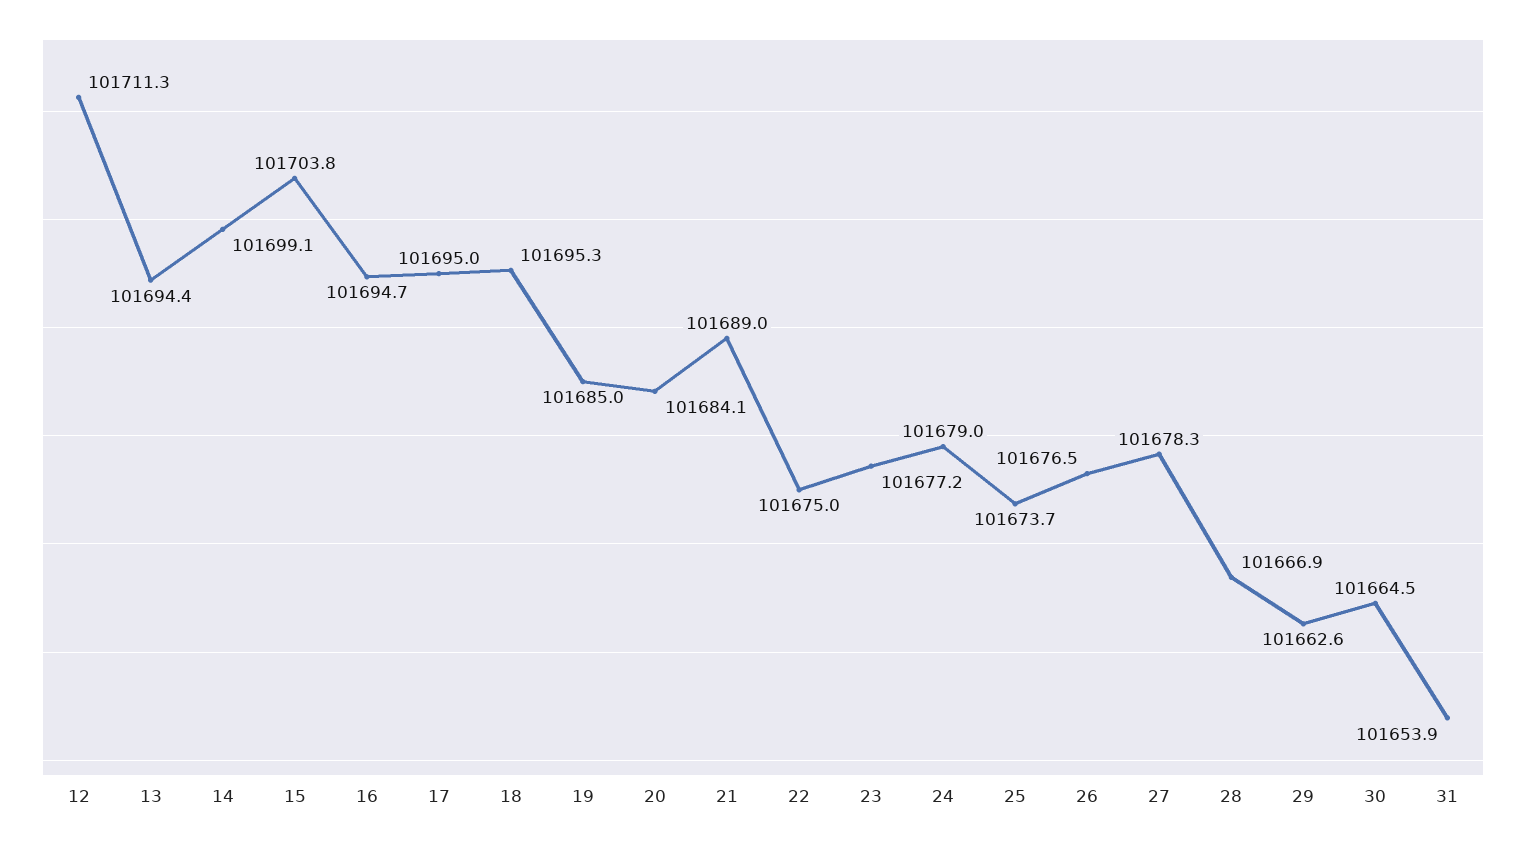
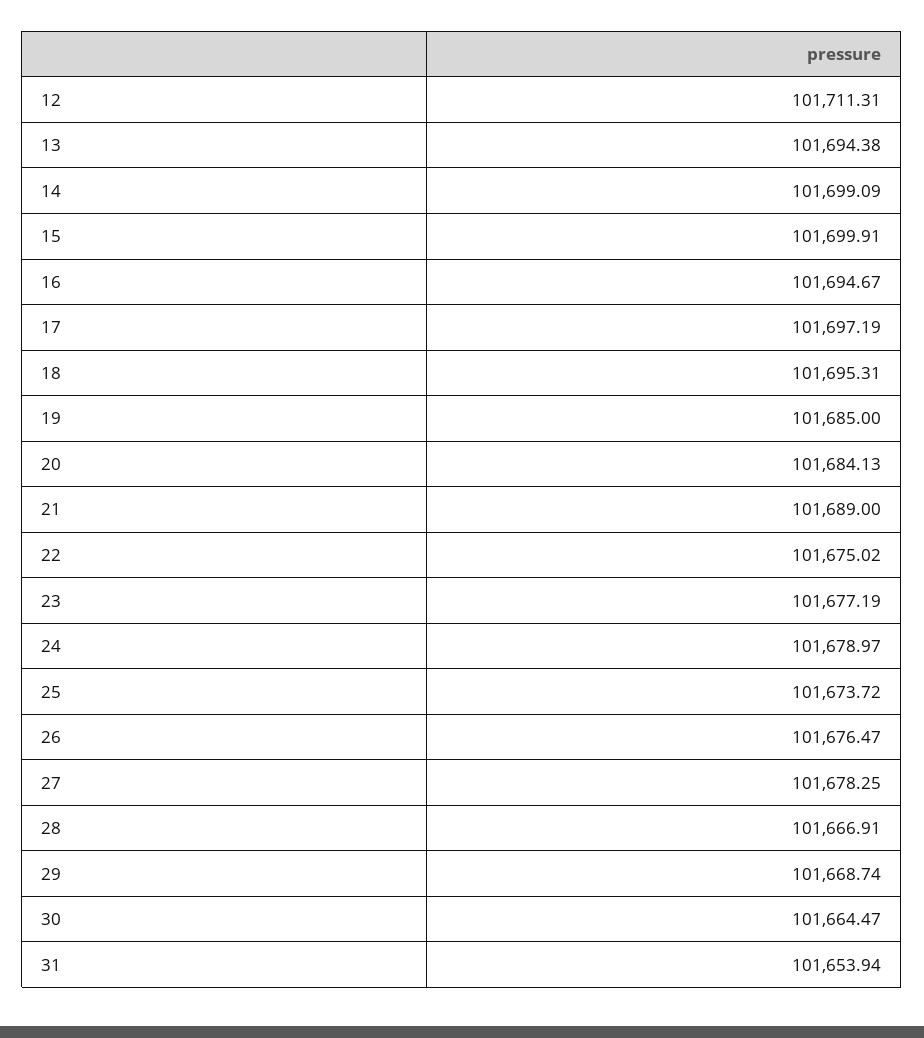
15: 101703.8 -> 101699.91
17: 101695 -> 101697.19
29: 101662.6 -> 101668.74

